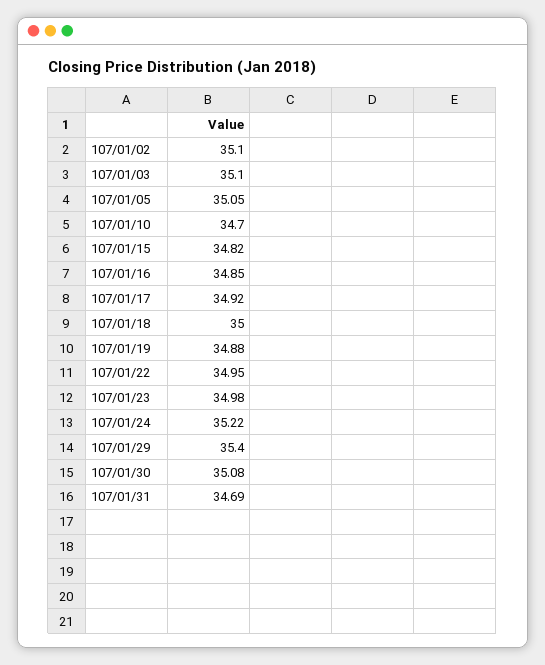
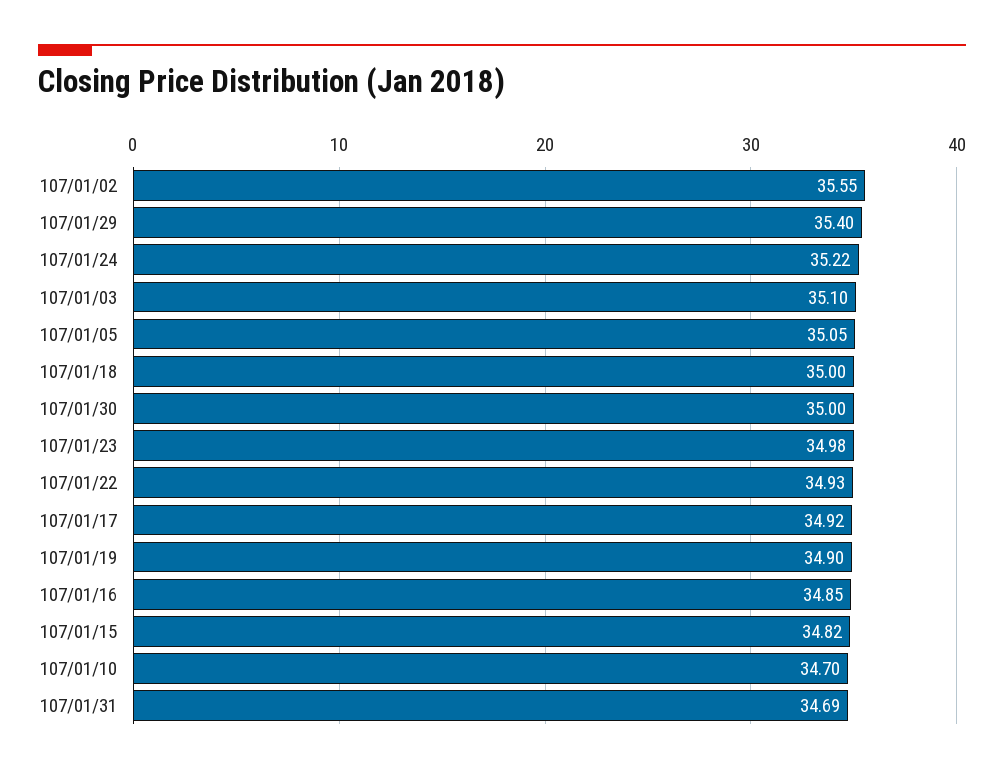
107/01/02: 35.1 -> 35.55
107/01/19: 34.88 -> 34.9
107/01/22: 34.95 -> 34.93
107/01/30: 35.08 -> 35

